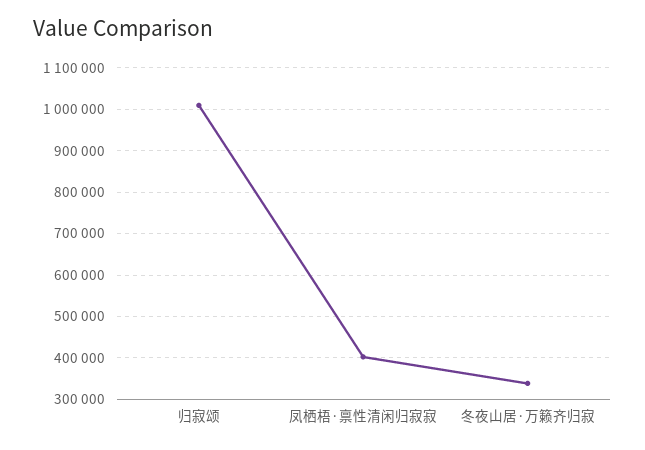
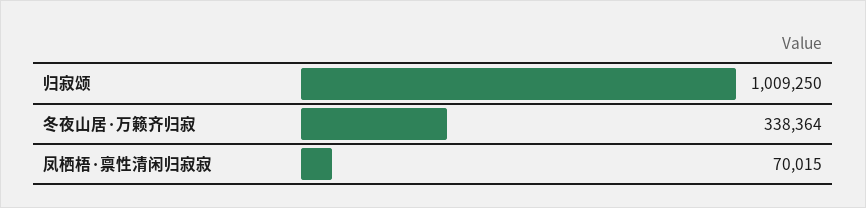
凤栖梧·禀性清闲归寂寂: 400000 -> 70015

